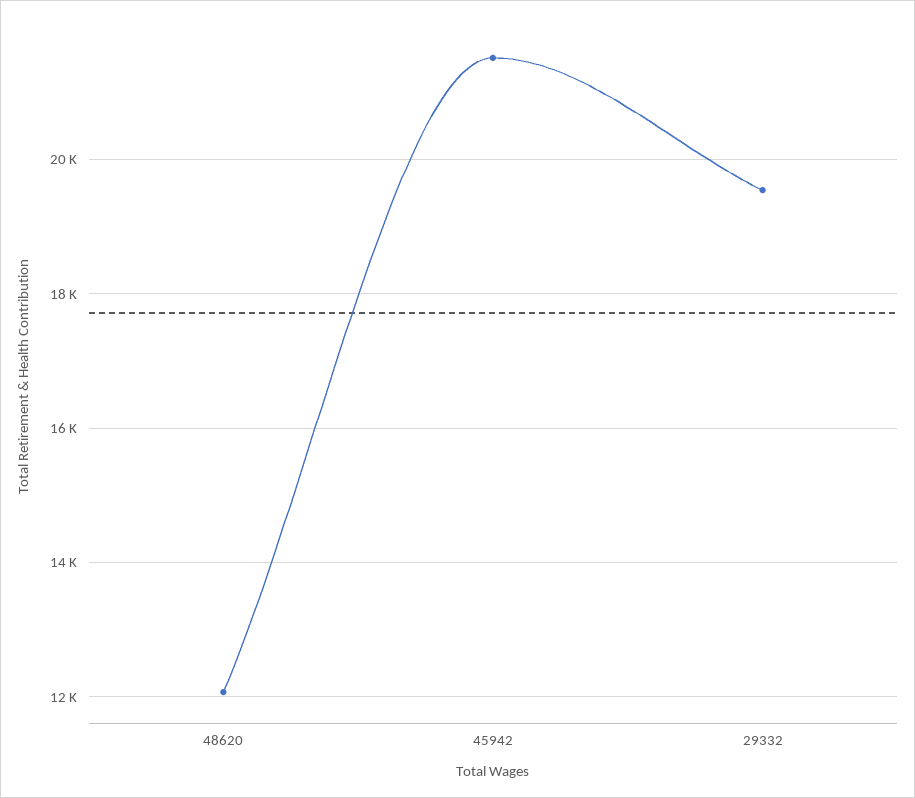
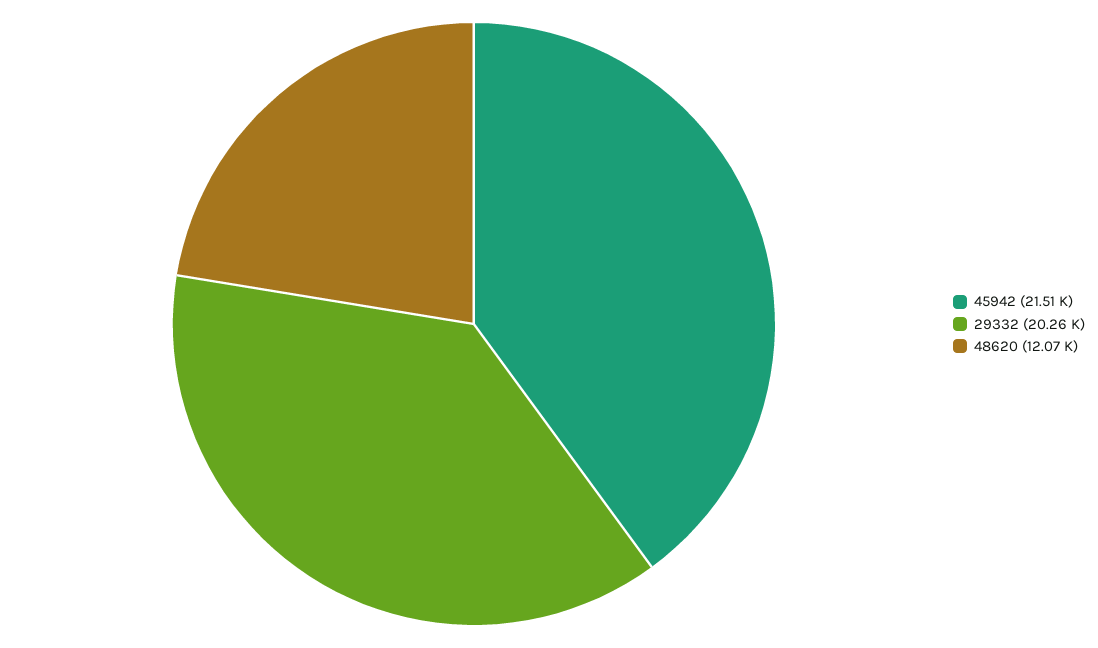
29332: 19600 -> 20260

